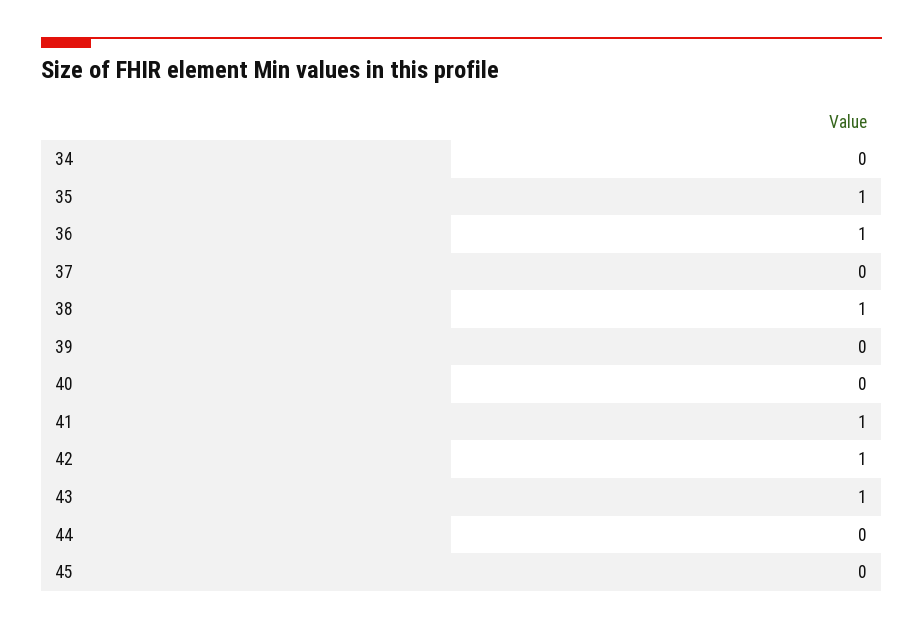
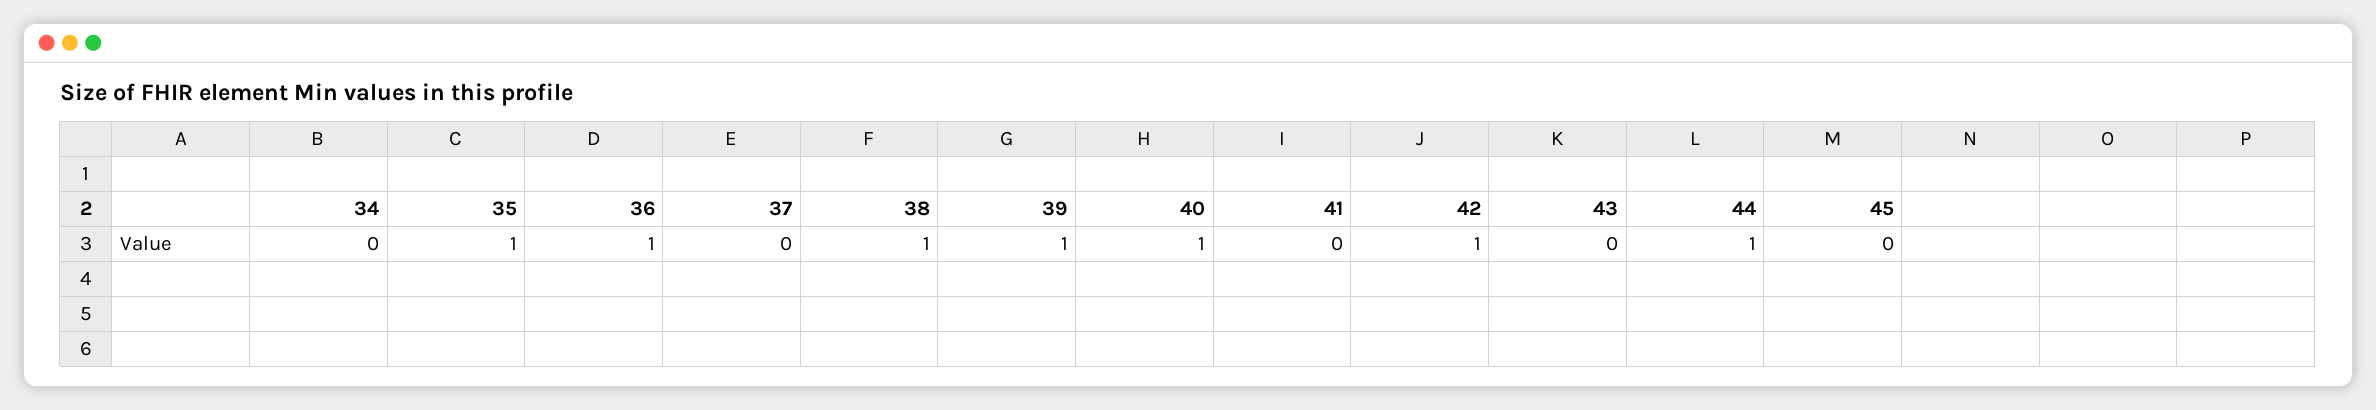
39: 0 -> 1
40: 0 -> 1
41: 1 -> 0
43: 1 -> 0
44: 0 -> 1

